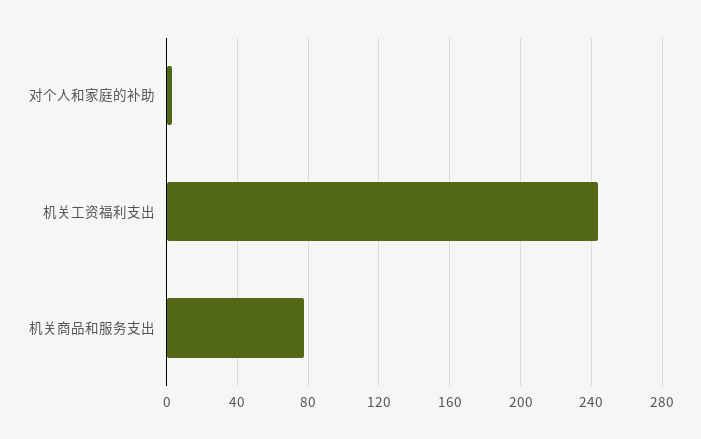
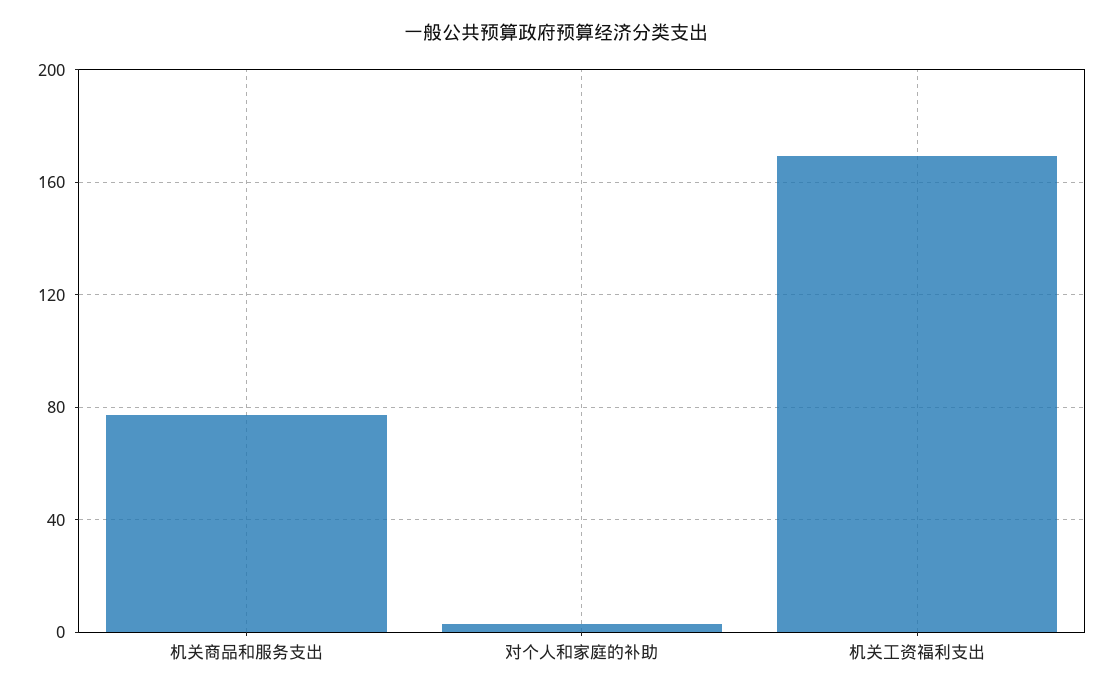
机关工资福利支出: 245 -> 170

